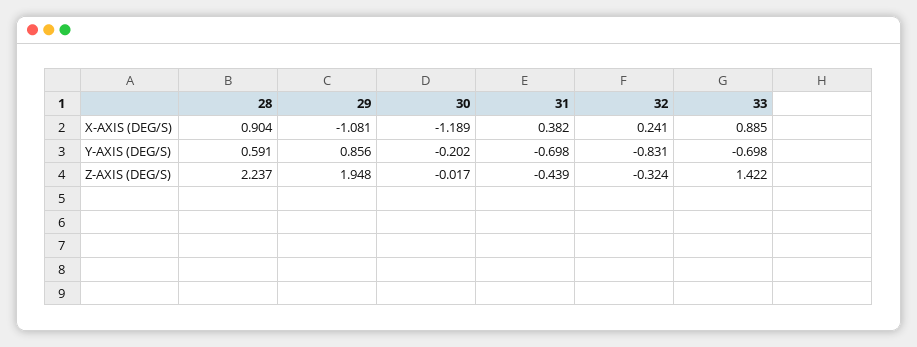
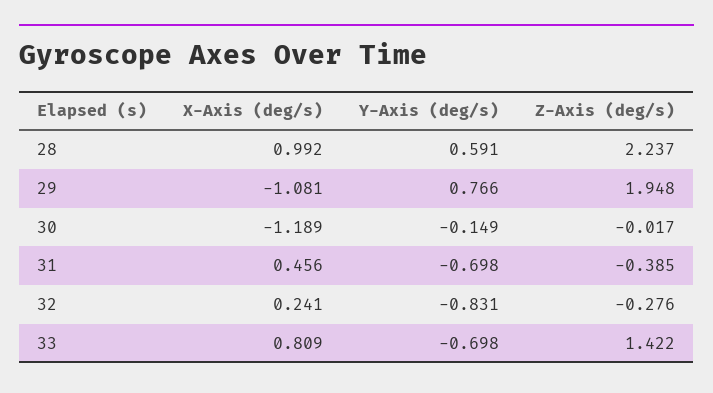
28, X-AXIS (DEG/S): 0.904 -> 0.992
31, X-AXIS (DEG/S): 0.382 -> 0.456
33, X-AXIS (DEG/S): 0.885 -> 0.809
29, Y-AXIS (DEG/S): 0.856 -> 0.766
30, Y-AXIS (DEG/S): -0.202 -> -0.149
31, Z-AXIS (DEG/S): -0.439 -> -0.385
32, Z-AXIS (DEG/S): -0.324 -> -0.276

